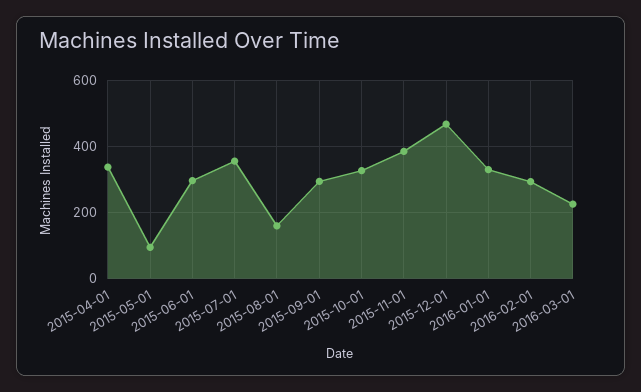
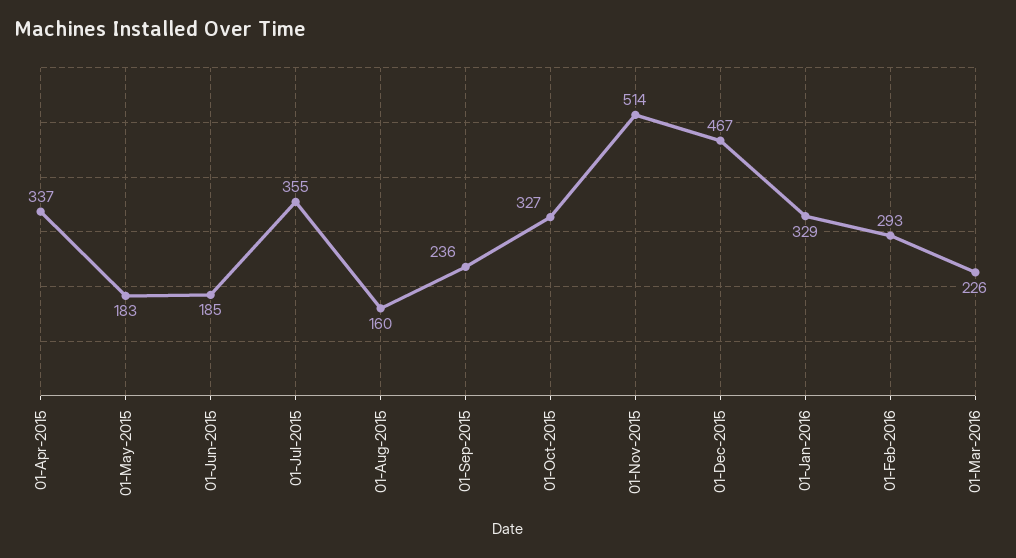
2015-05-01: 100 -> 183
2015-06-01: 300 -> 185
2015-09-01: 300 -> 236
2015-11-01: 380 -> 514

